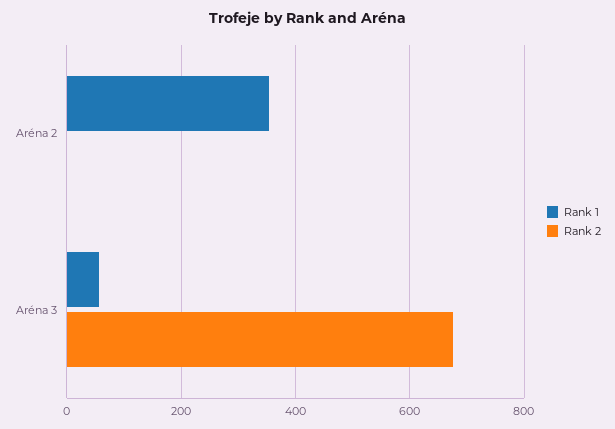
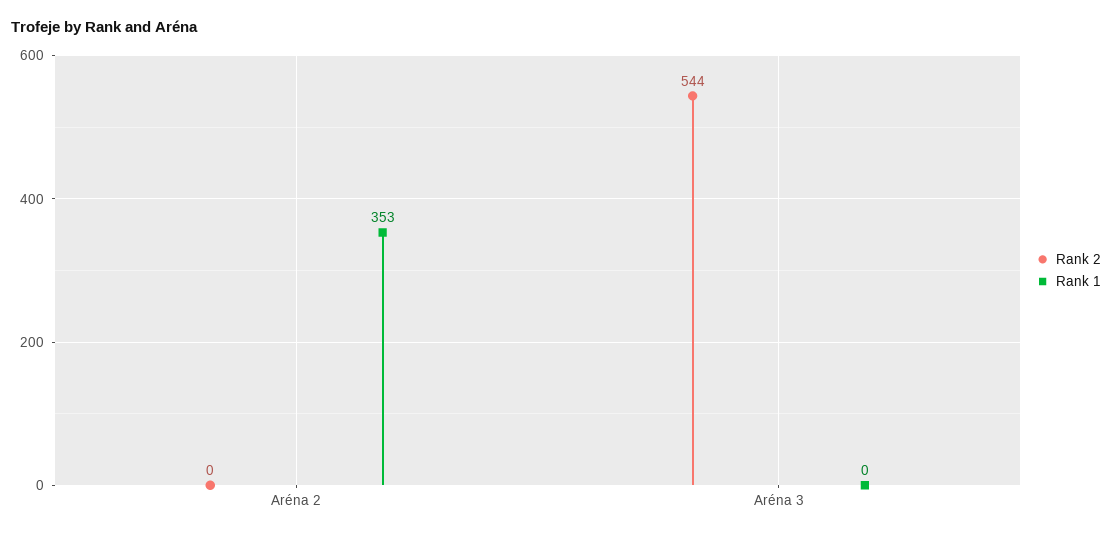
Rank 1, Aréna 3: 60 -> 0
Rank 2, Aréna 3: 680 -> 544

